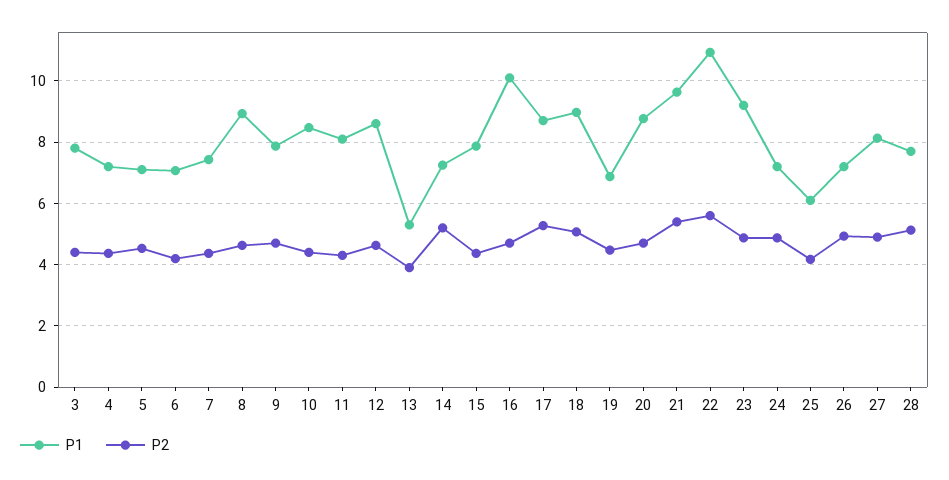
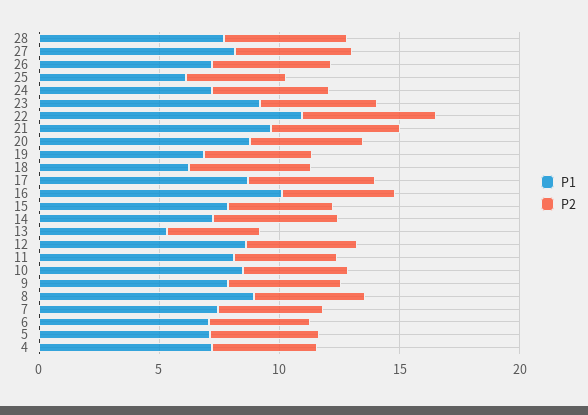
P1, 3: 7.8 -> none
P2, 3: 4.4 -> none
P1, 18: 9 -> 6

